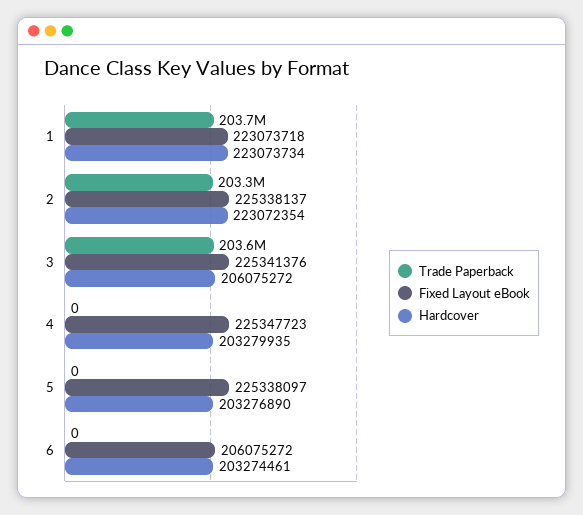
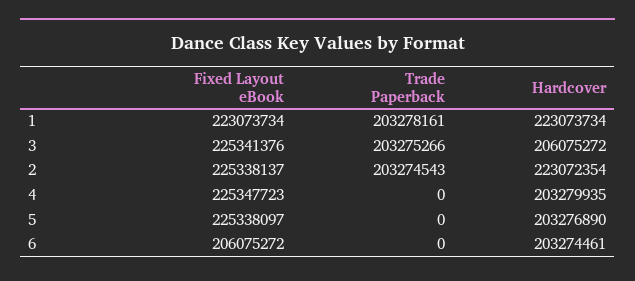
Trade Paperback, 1: 203700000 -> 203278161
Fixed Layout eBook, 1: 223073718 -> 223073734
Trade Paperback, 3: 203600000 -> 203275266

